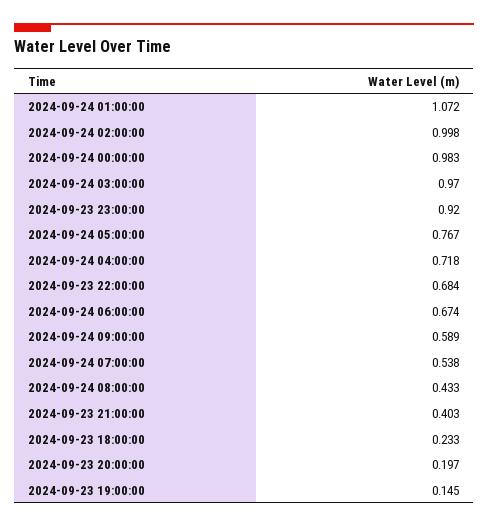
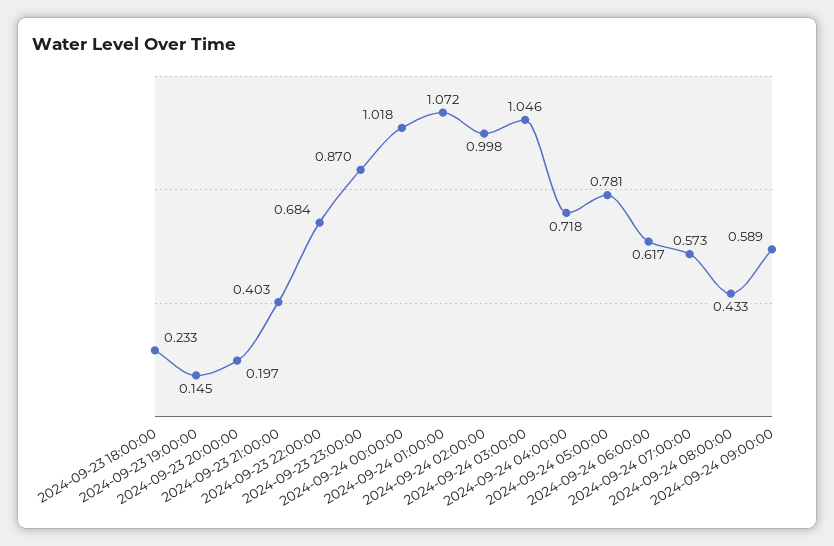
2024-09-24 00:00:00: 0.983 -> 1.018
2024-09-24 03:00:00: 0.97 -> 1.046
2024-09-23 23:00:00: 0.92 -> 0.87
2024-09-24 05:00:00: 0.767 -> 0.781
2024-09-24 06:00:00: 0.674 -> 0.617
2024-09-24 07:00:00: 0.538 -> 0.573

